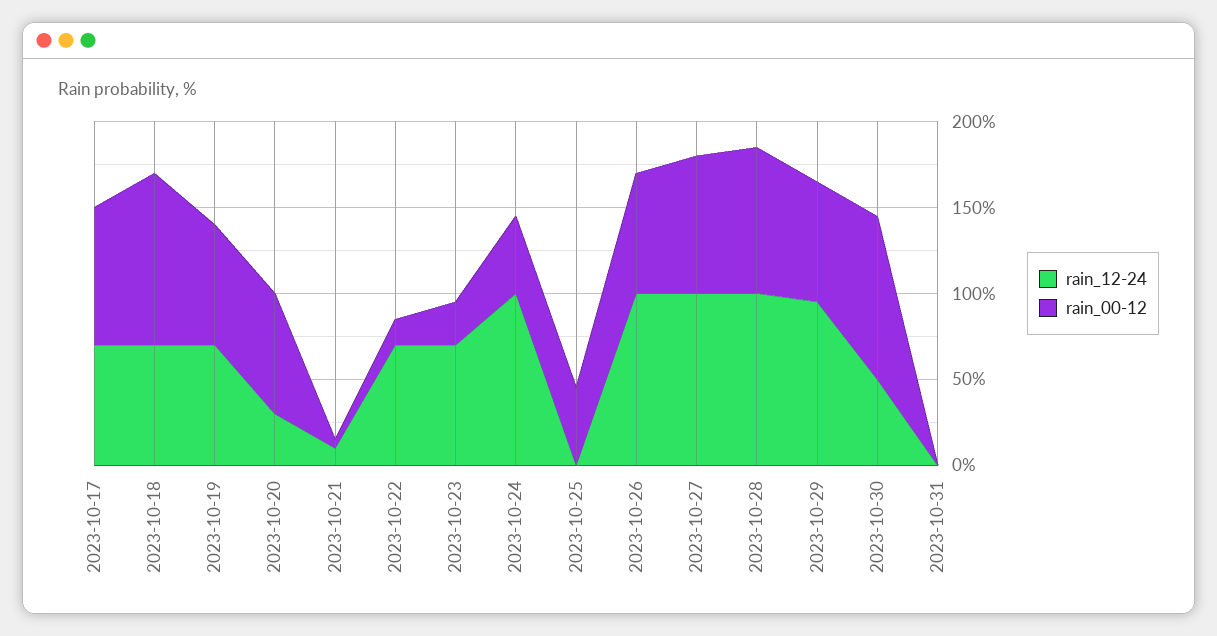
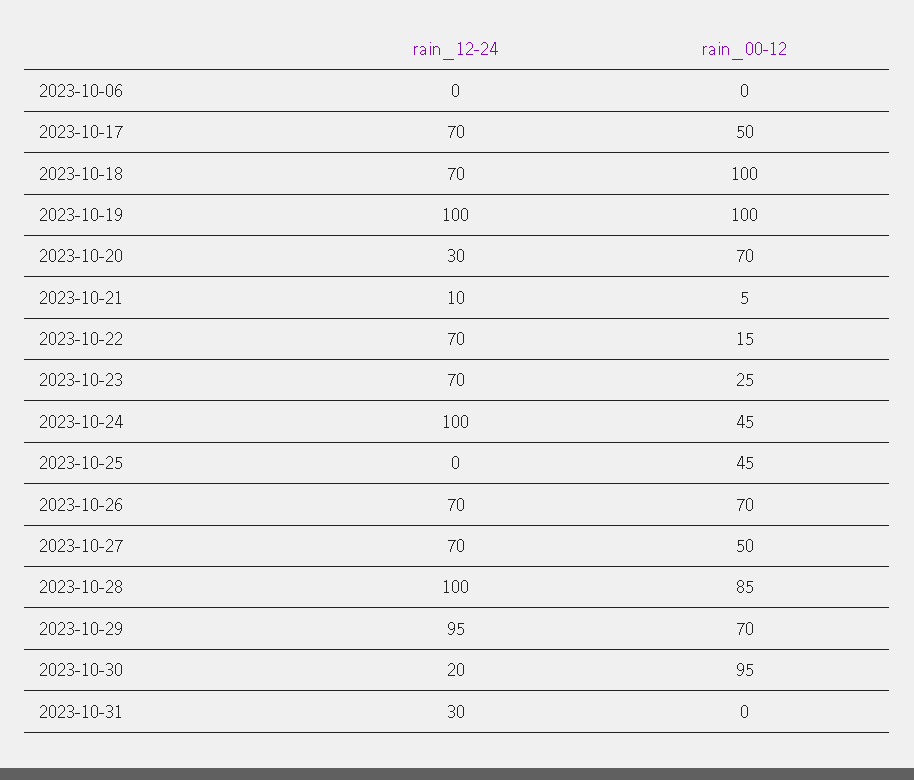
rain_00-12, 2023-10-17: 80 -> 50
rain_12-24, 2023-10-19: 70 -> 100
rain_00-12, 2023-10-19: 70 -> 100
rain_12-24, 2023-10-26: 100 -> 70
rain_12-24, 2023-10-27: 100 -> 70
rain_00-12, 2023-10-27: 80 -> 50
rain_12-24, 2023-10-30: 50 -> 20
rain_12-24, 2023-10-31: 0 -> 30
rain_12-24, 2023-10-06: none -> 0
rain_00-12, 2023-10-06: none -> 0

